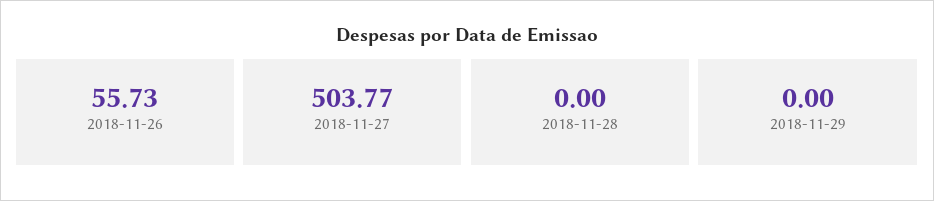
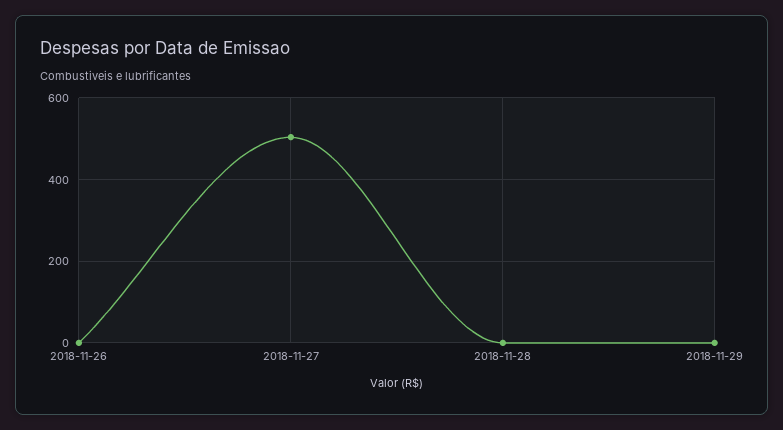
2018-11-26: 55.73 -> 0

